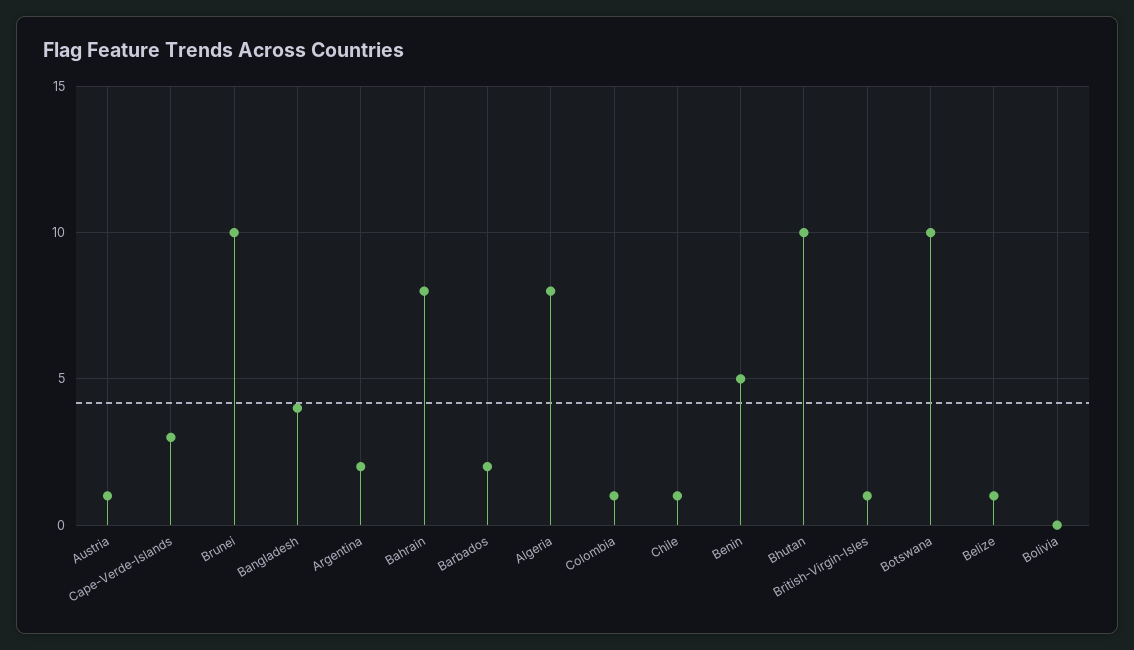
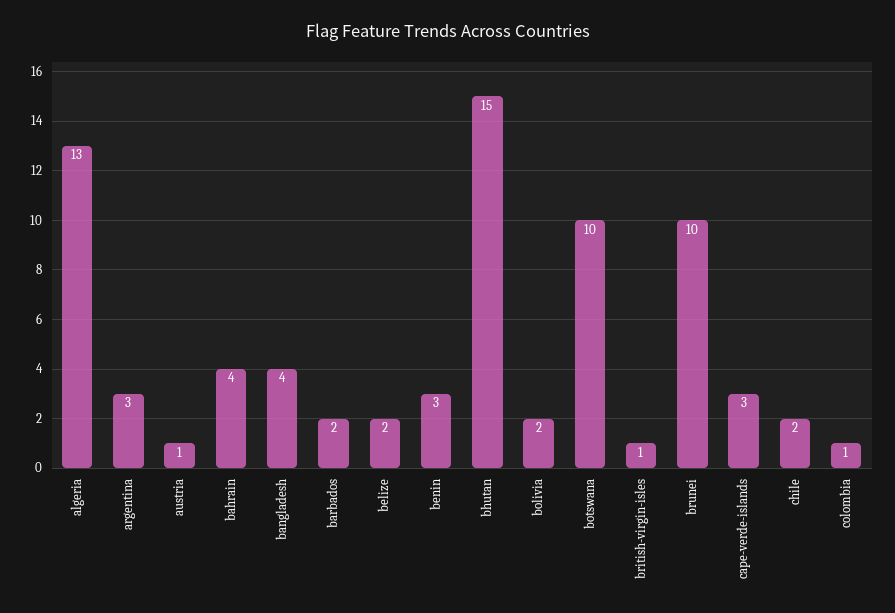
Argentina: 2 -> 3
Bahrain: 8 -> 4
Algeria: 8 -> 13
Chile: 1 -> 2
Benin: 5 -> 3
Bhutan: 10 -> 15
Belize: 1 -> 2
Bolivia: 0 -> 2

